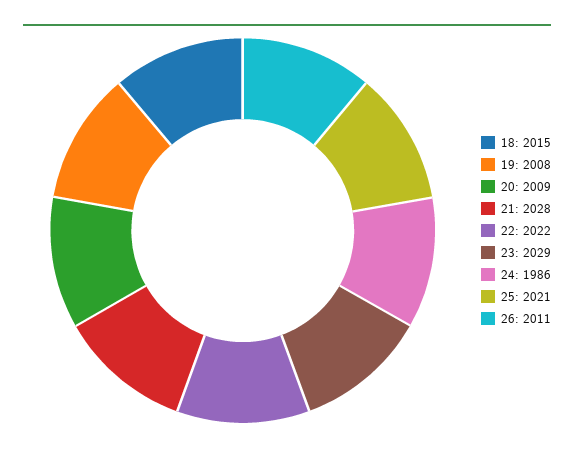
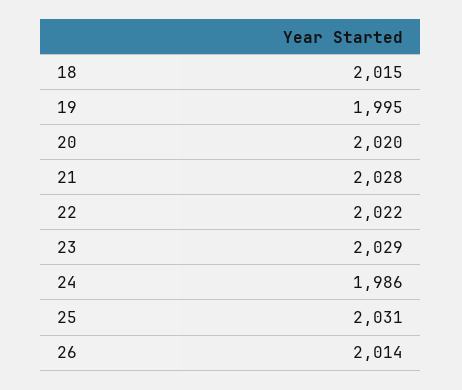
19: 2008 -> 1995
20: 2009 -> 2020
25: 2021 -> 2031
26: 2011 -> 2014

